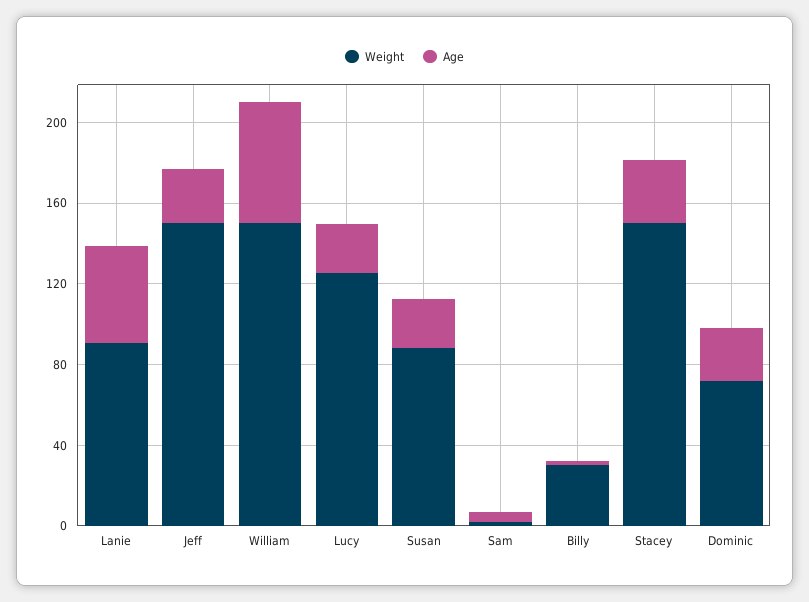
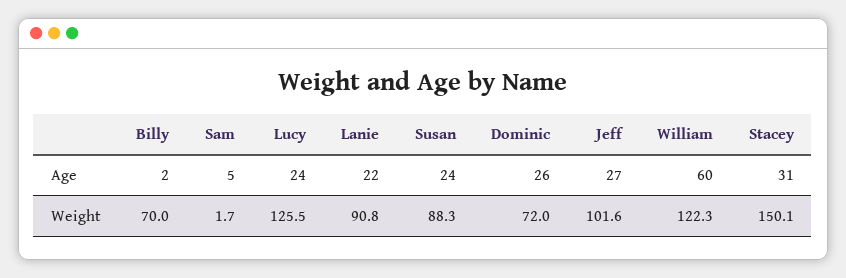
Age, Lanie: 50 -> 22
Weight, Jeff: 150 -> 101.6
Weight, William: 150 -> 122.3
Weight, Billy: 30 -> 70

